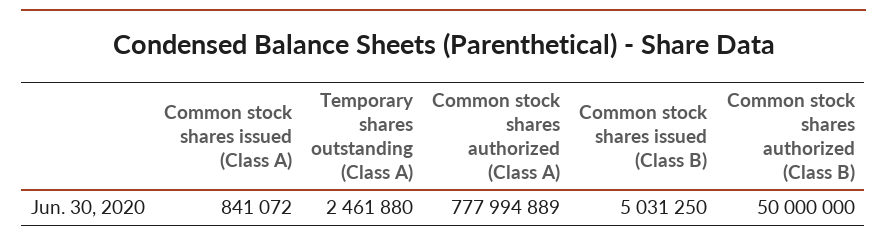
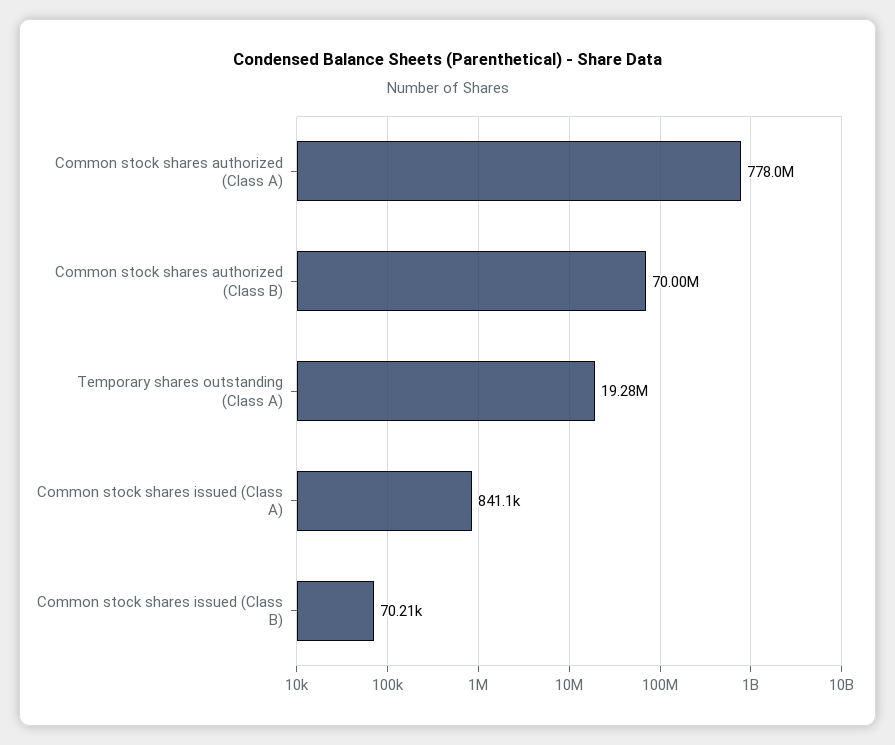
Temporary shares outstanding (Class A): 2461880 -> 19280000
Common stock shares issued (Class B): 5031250 -> 70210
Common stock shares authorized (Class B): 50000000 -> 70000000

